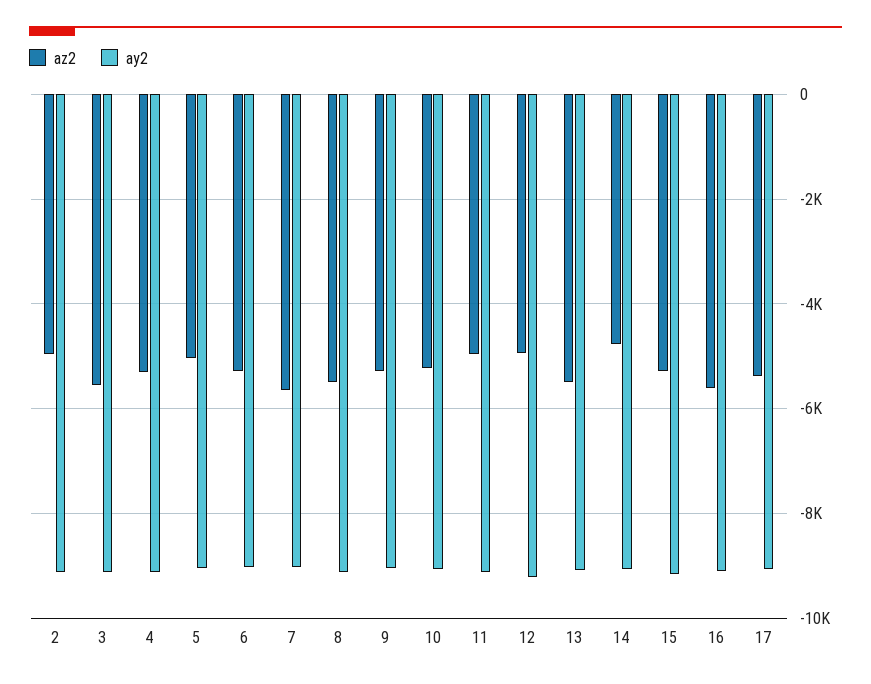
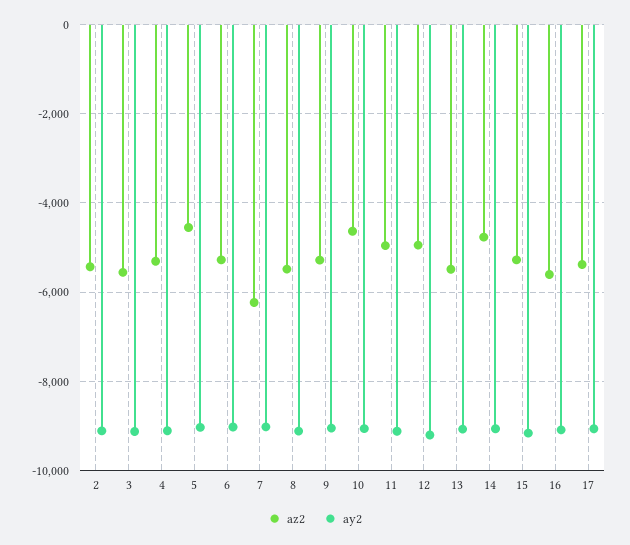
az2, 2: -5000 -> -5400
az2, 5: -5000 -> -4600
az2, 7: -5600 -> -6200
az2, 10: -5200 -> -4600

